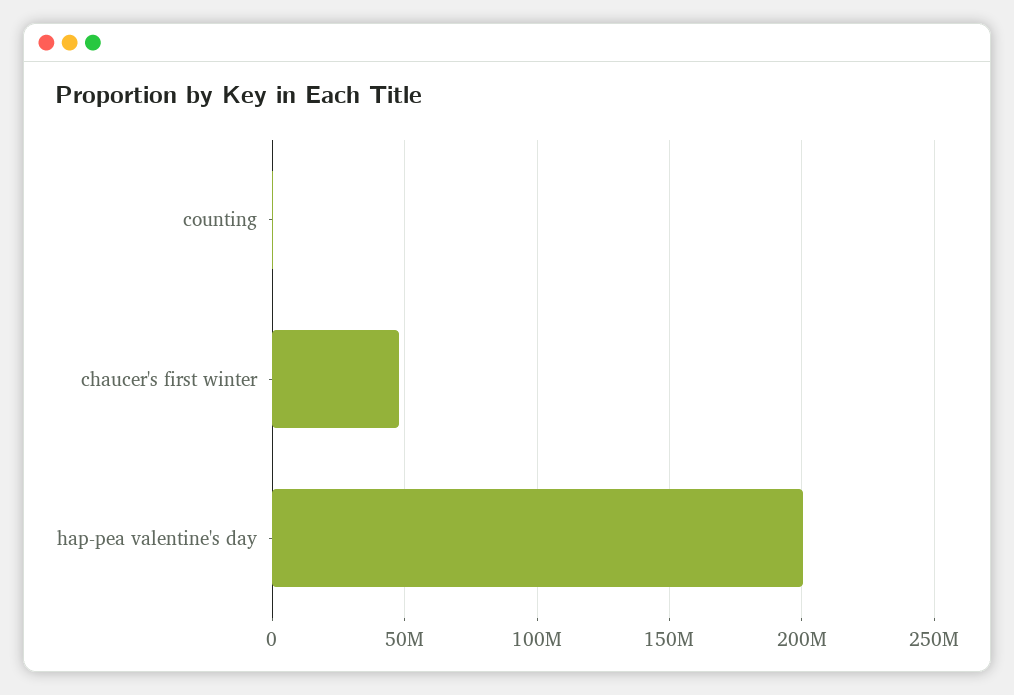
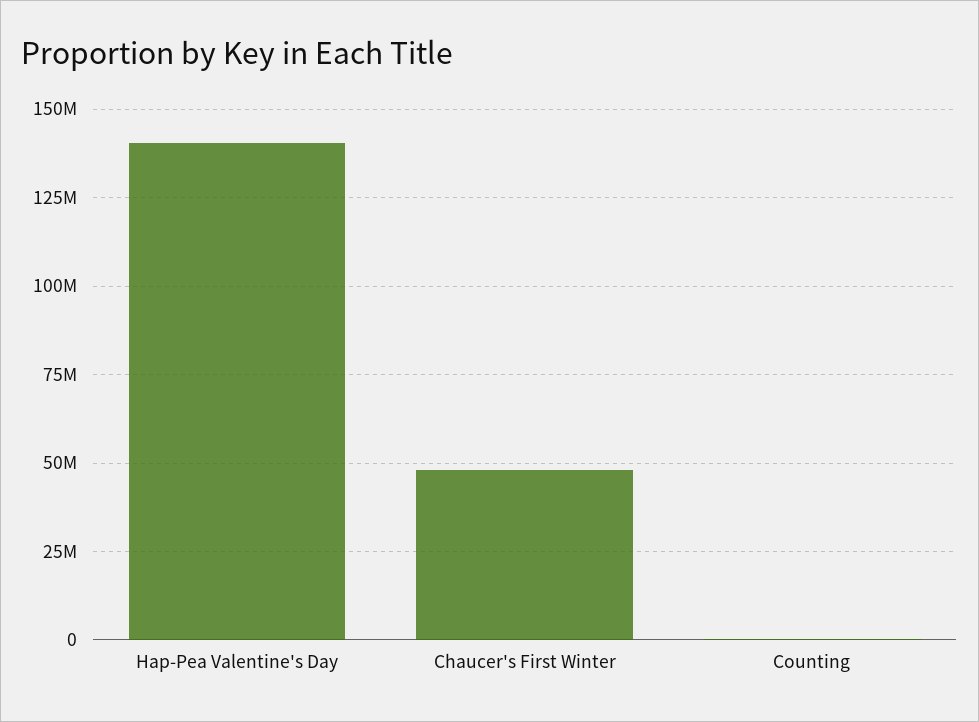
hap-pea valentine's day: 200000000 -> 140000000

